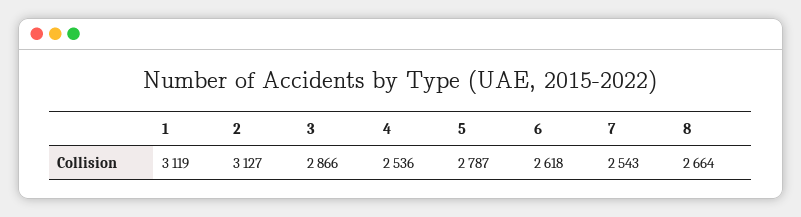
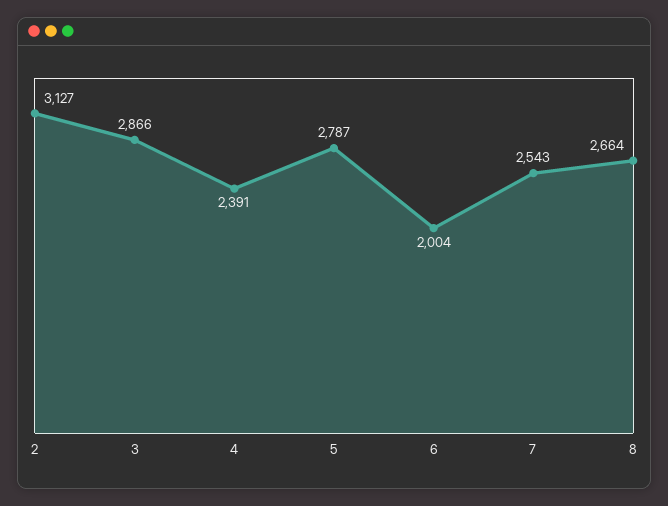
1: 3119 -> none
4: 2536 -> 2391
6: 2618 -> 2004

